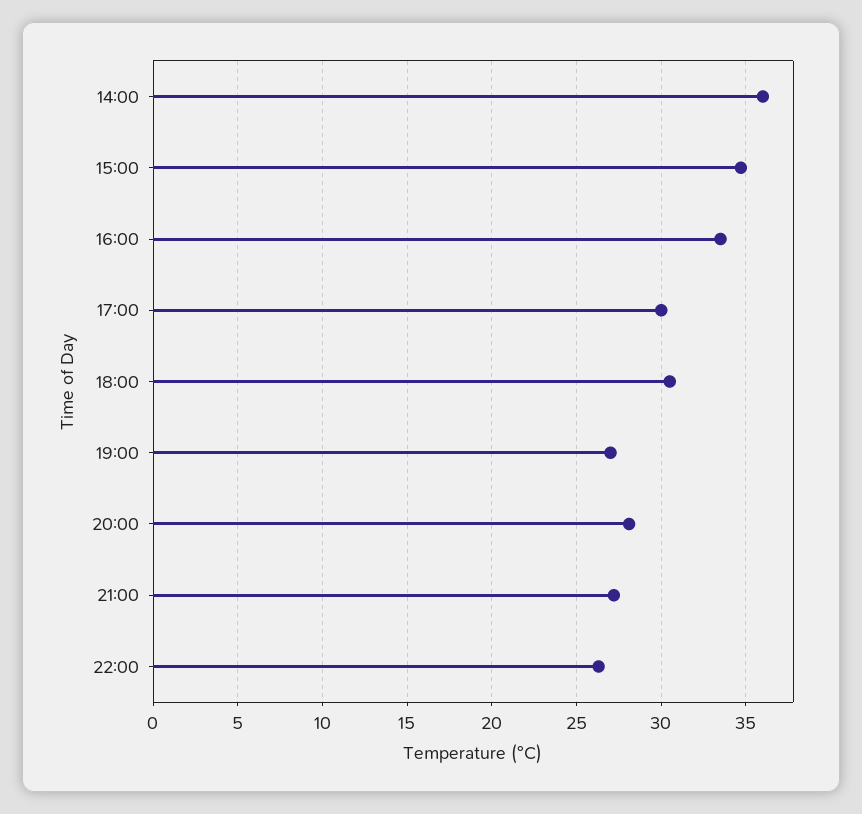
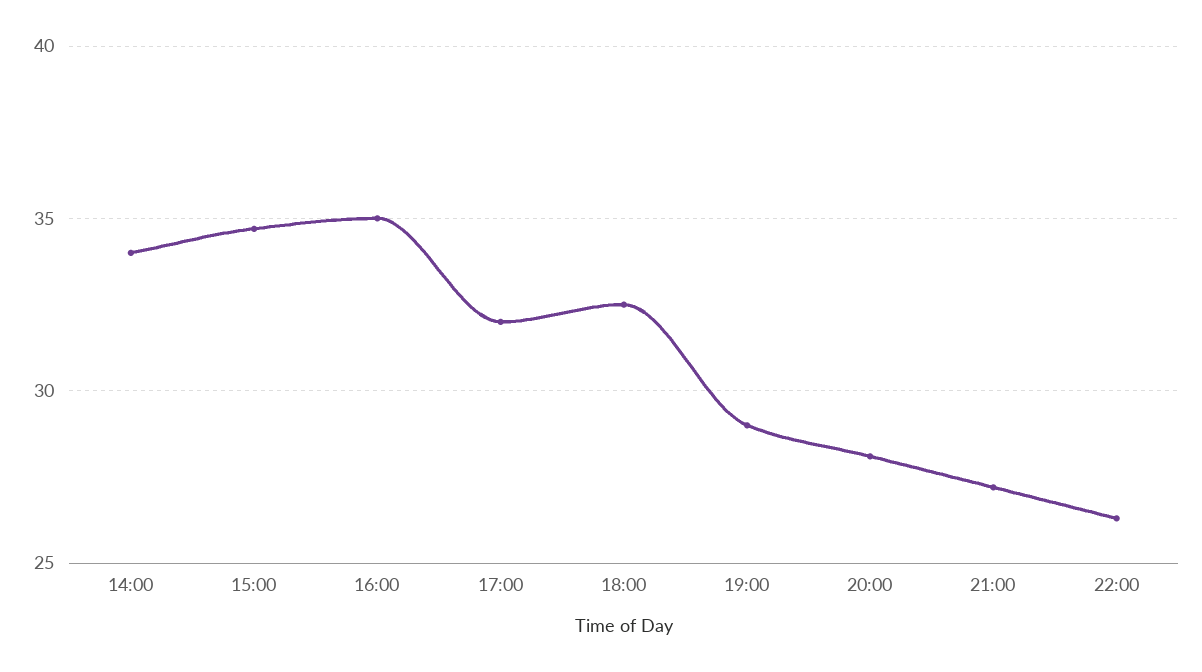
14:00: 36 -> 34
16:00: 33.5 -> 35
17:00: 30 -> 32
18:00: 30.5 -> 32.5
19:00: 27 -> 29

